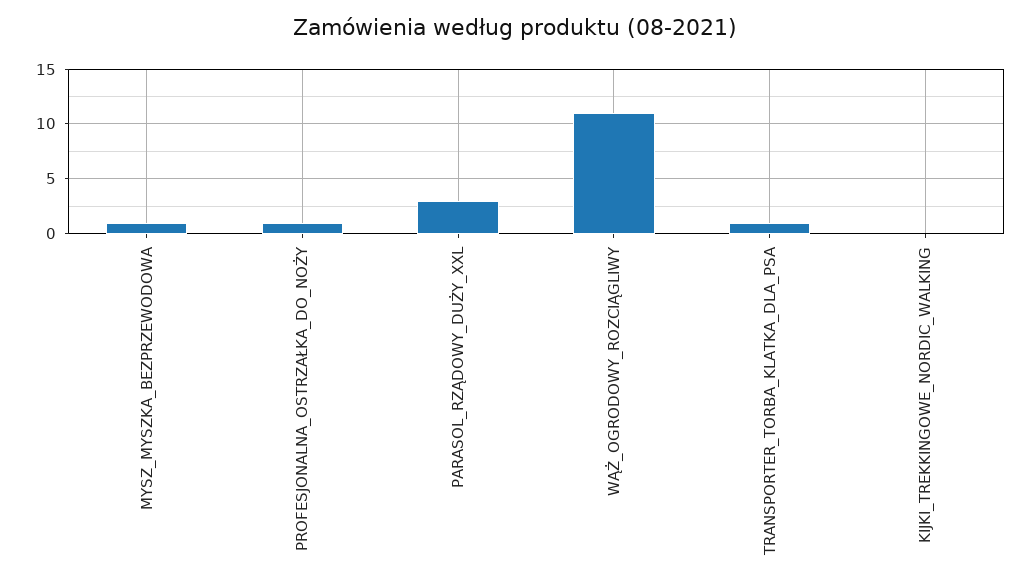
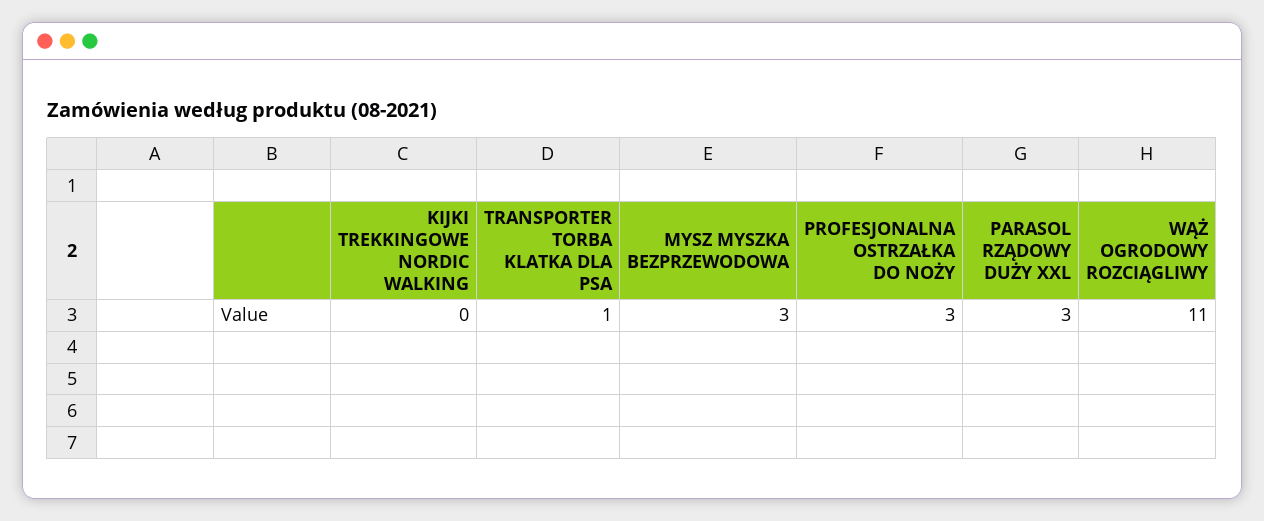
MYSZ_MYSZKA_BEZPRZEWODOWA: 1 -> 3
PROFESJONALNA_OSTRZAŁKA_DO_NOŻY: 1 -> 3

